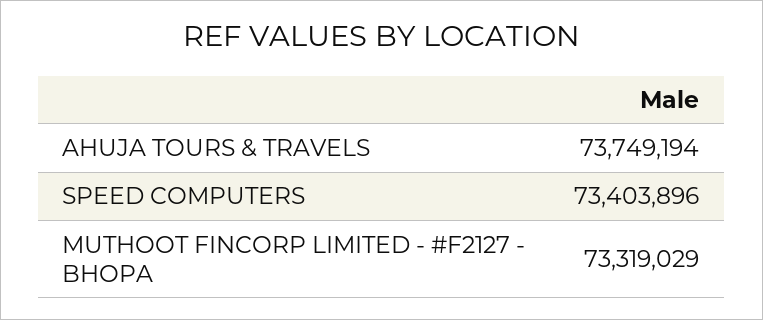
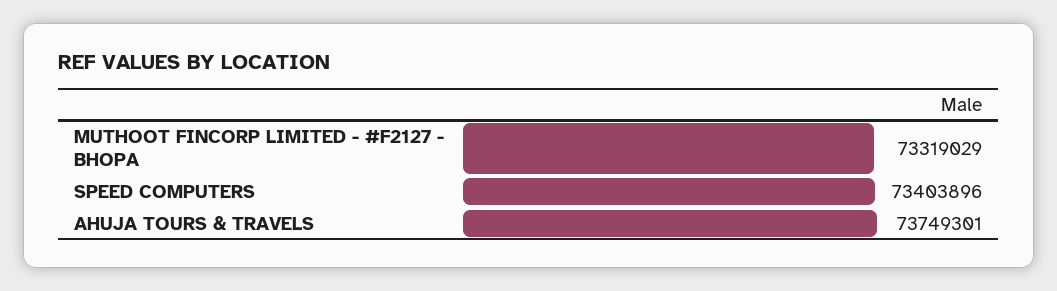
AHUJA TOURS & TRAVELS: 73749194 -> 73749301

